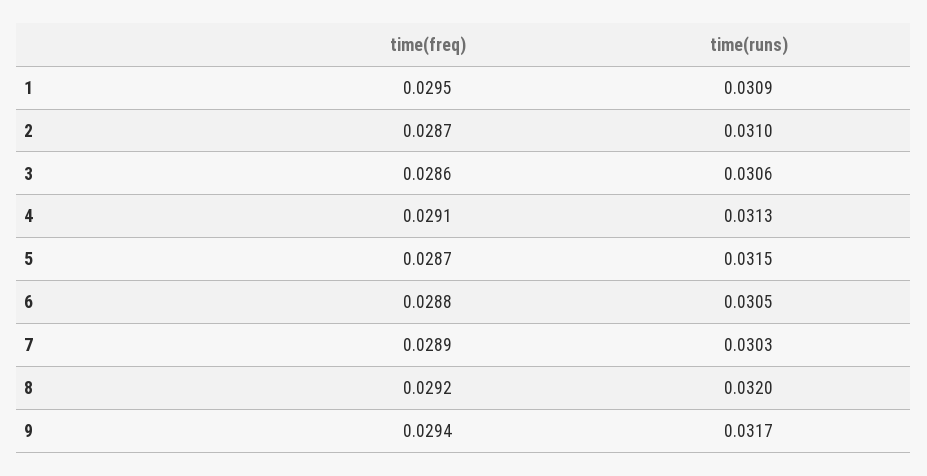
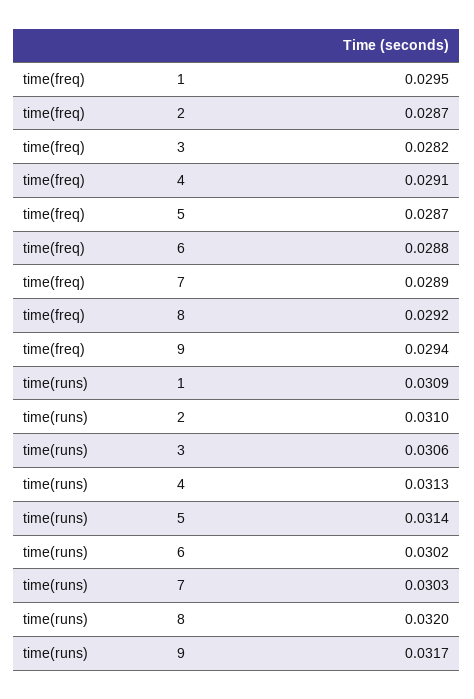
time(freq), 3: 0.0286 -> 0.0282
time(runs), 5: 0.0315 -> 0.0314
time(runs), 6: 0.0305 -> 0.0302

